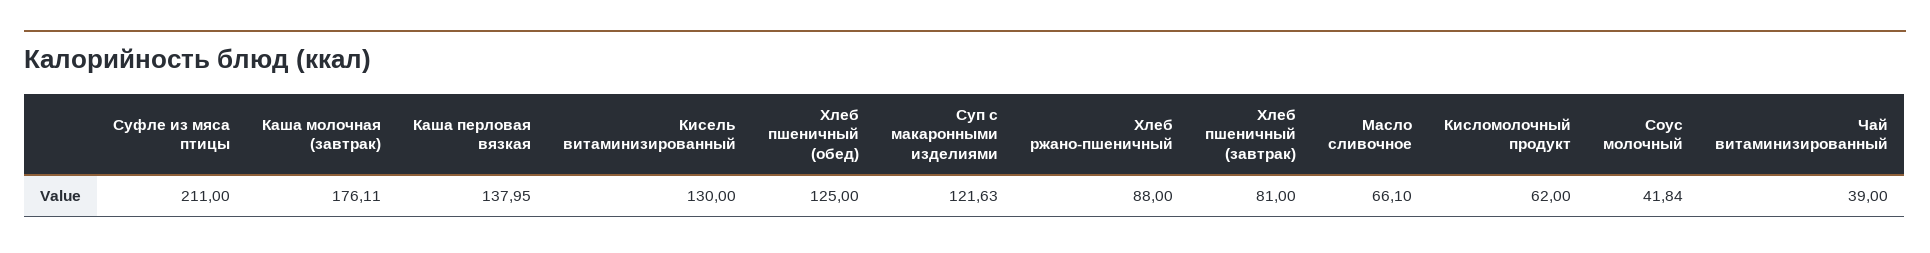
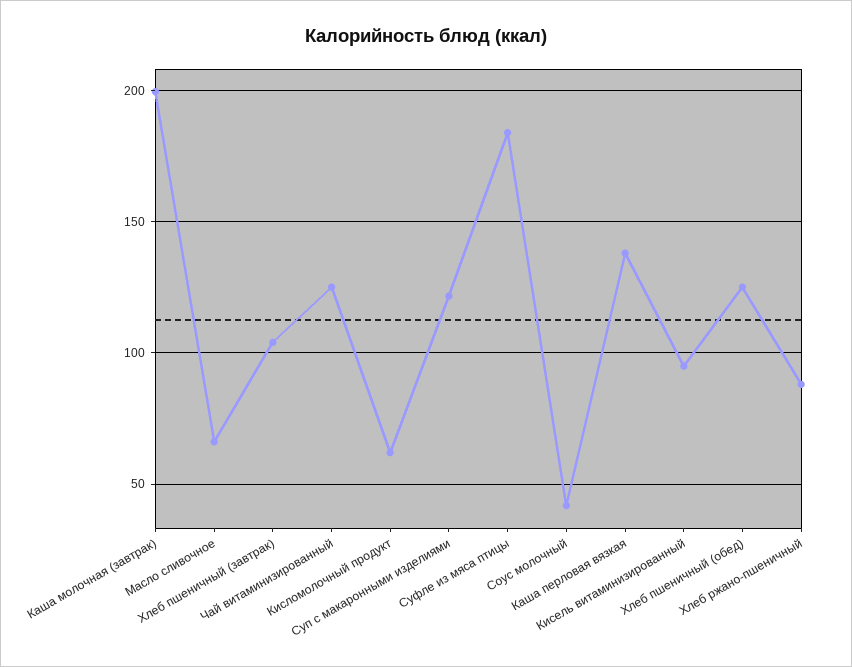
Суфле из мяса птицы: 211 -> 185
Каша молочная (завтрак): 176.11 -> 200
Кисель витаминизированный: 130 -> 95
Хлеб пшеничный (завтрак): 81 -> 105
Чай витаминизированный: 39 -> 125

